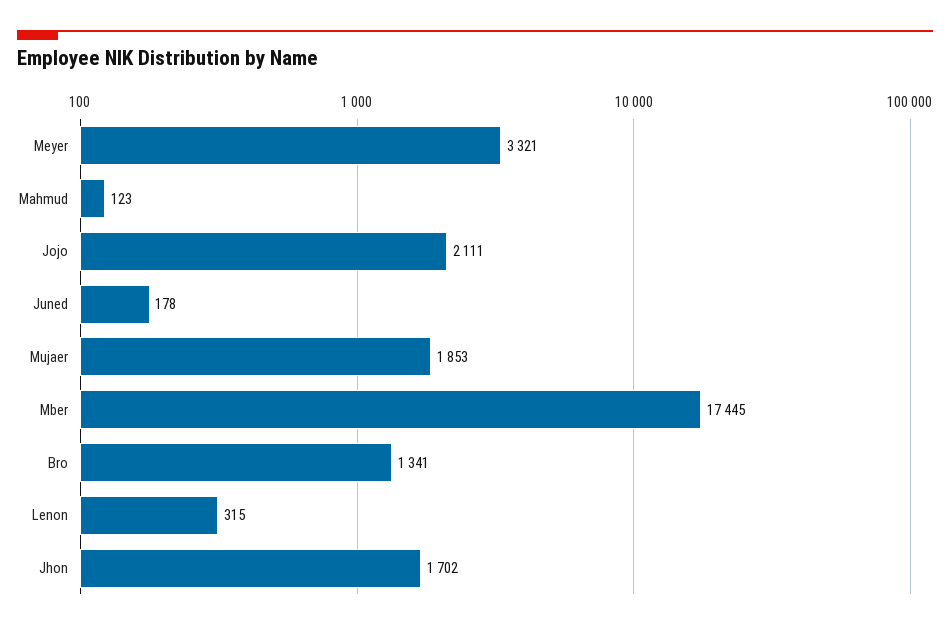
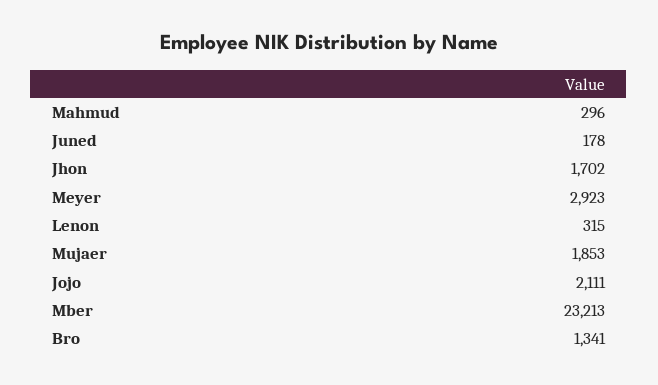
Meyer: 3321 -> 2923
Mahmud: 123 -> 296
Mber: 17445 -> 23213

